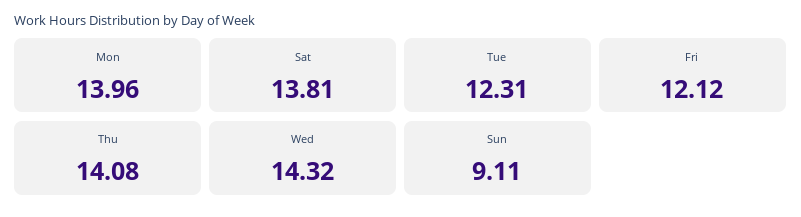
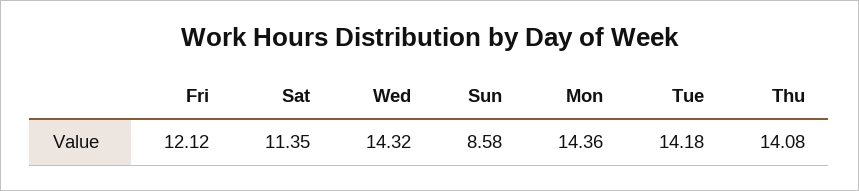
Mon: 13.96 -> 14.36
Sat: 13.81 -> 11.35
Tue: 12.31 -> 14.18
Sun: 9.11 -> 8.58

